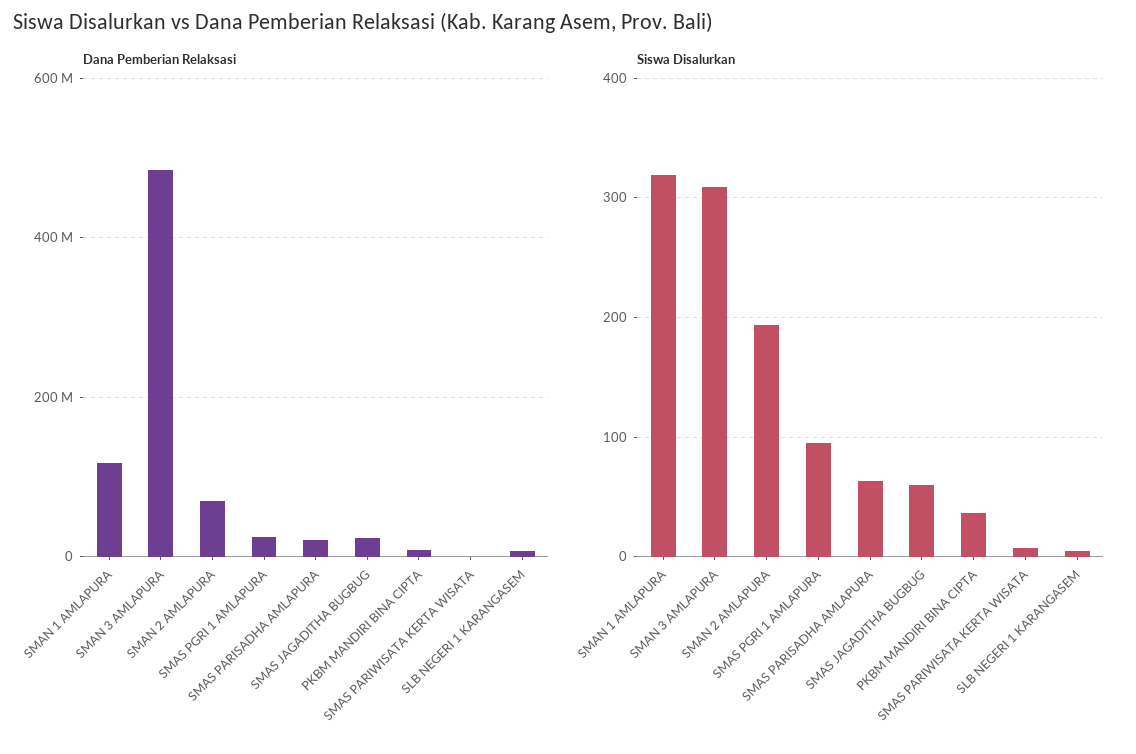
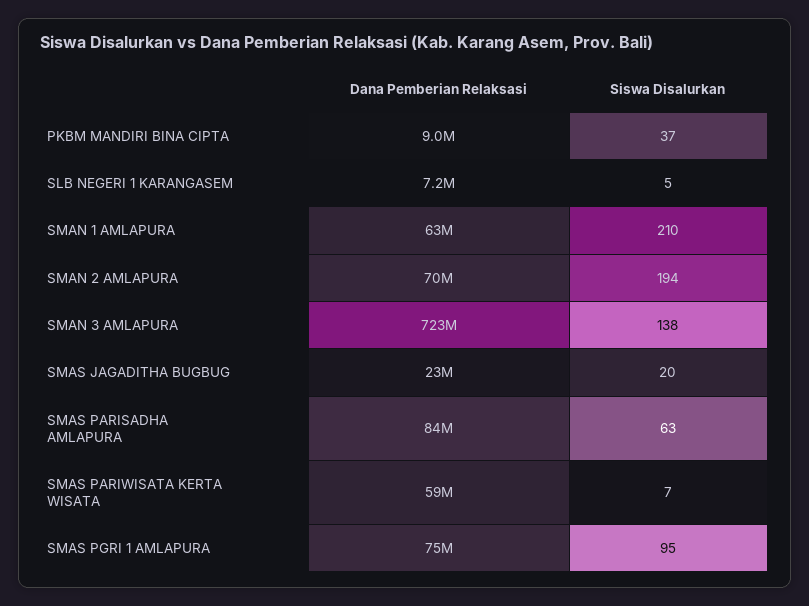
Dana Pemberian Relaksasi, SMAN 1 AMLAPURA: 120000000 -> 63000000
Dana Pemberian Relaksasi, SMAN 3 AMLAPURA: 480000000 -> 723000000
Dana Pemberian Relaksasi, SMAS PGRI 1 AMLAPURA: 20000000 -> 75000000
Dana Pemberian Relaksasi, SMAS PARISADHA AMLAPURA: 20000000 -> 84000000
Dana Pemberian Relaksasi, SMAS PARIWISATA KERTA WISATA: 0 -> 59000000
Siswa Disalurkan, SMAN 1 AMLAPURA: 320 -> 210
Siswa Disalurkan, SMAN 3 AMLAPURA: 310 -> 138
Siswa Disalurkan, SMAS JAGADITHA BUGBUG: 60 -> 20

